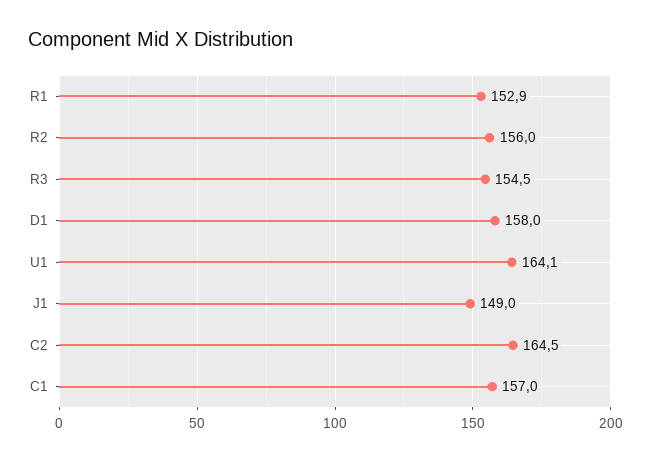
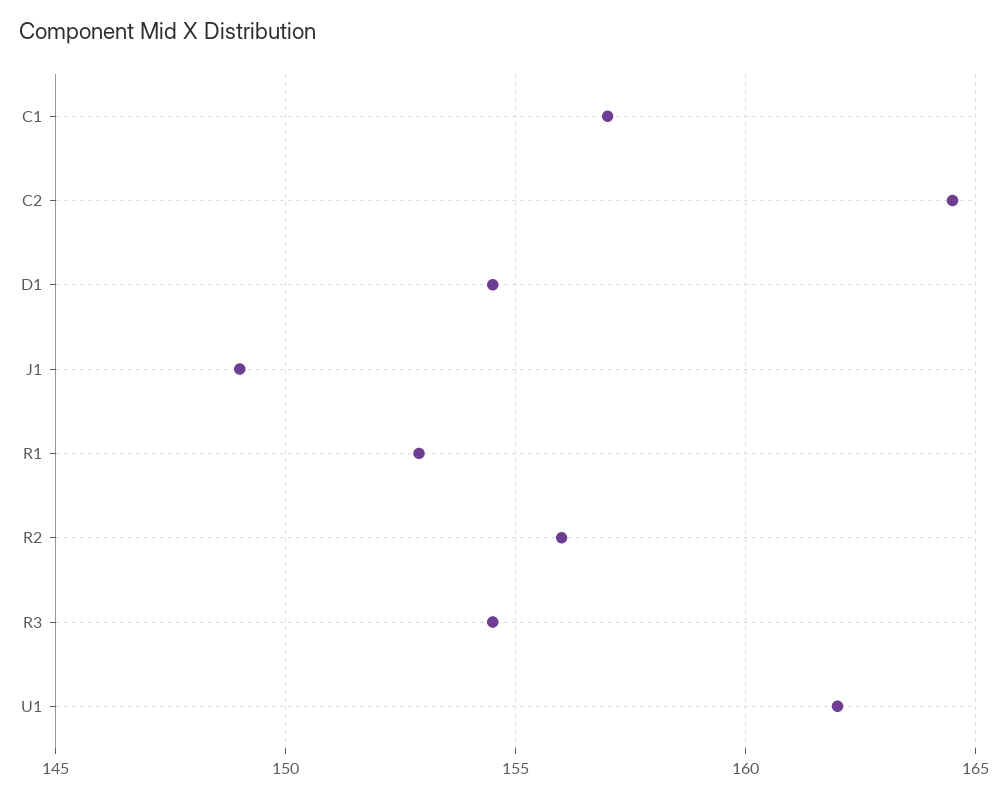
D1: 158 -> 154.5
U1: 164.1 -> 162

